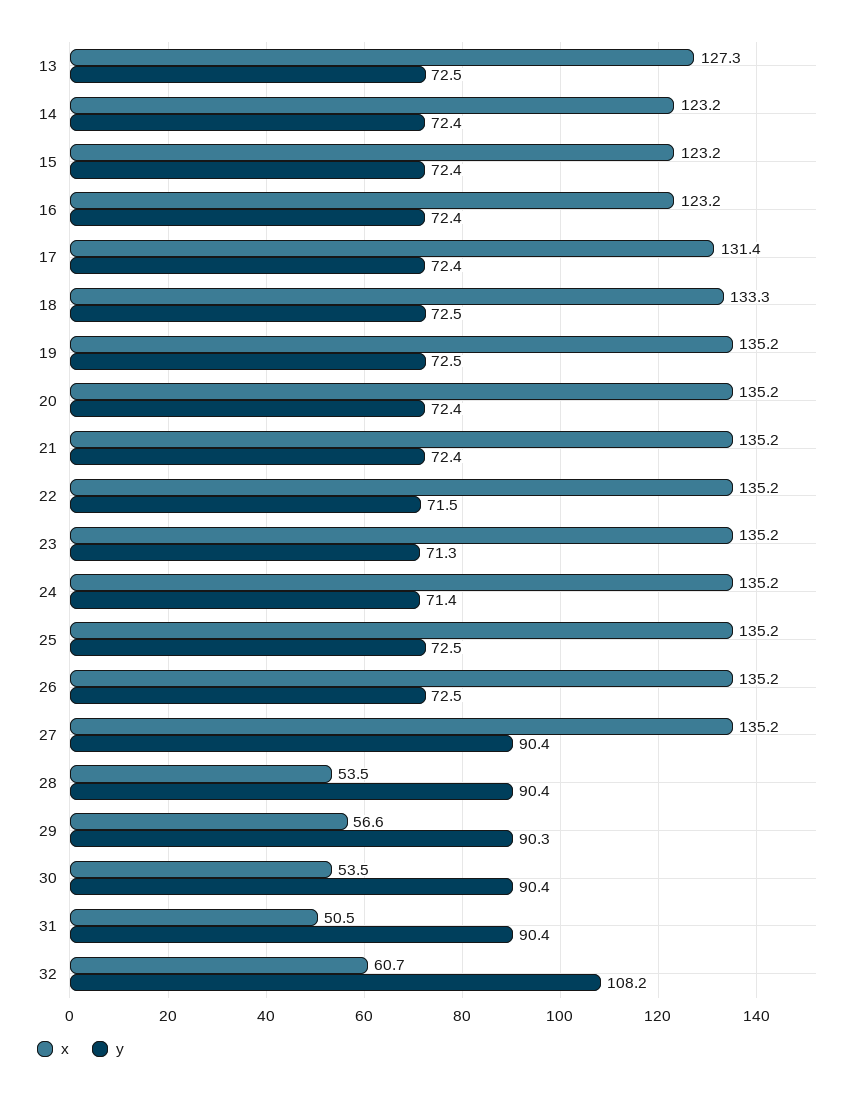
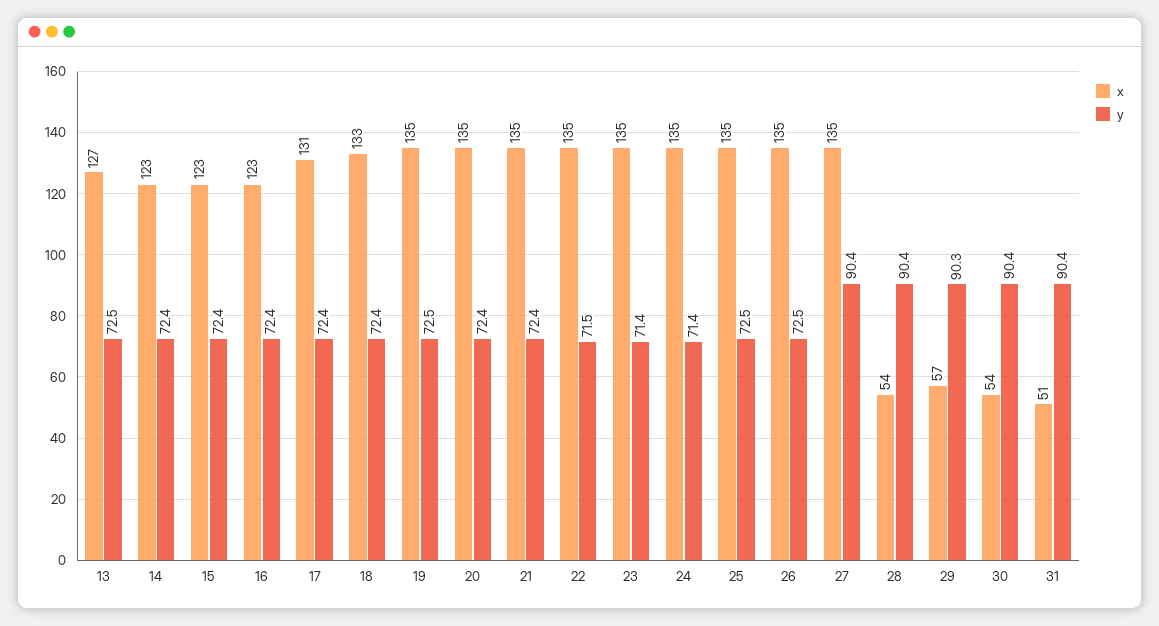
y, 18: 72.5 -> 72.4
y, 23: 71.3 -> 71.4
x, 32: 60.7 -> none
y, 32: 108.2 -> none

